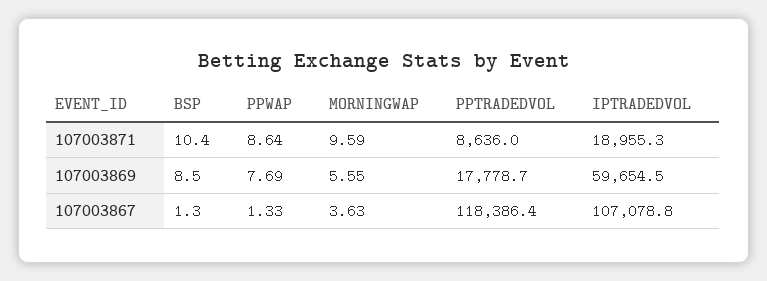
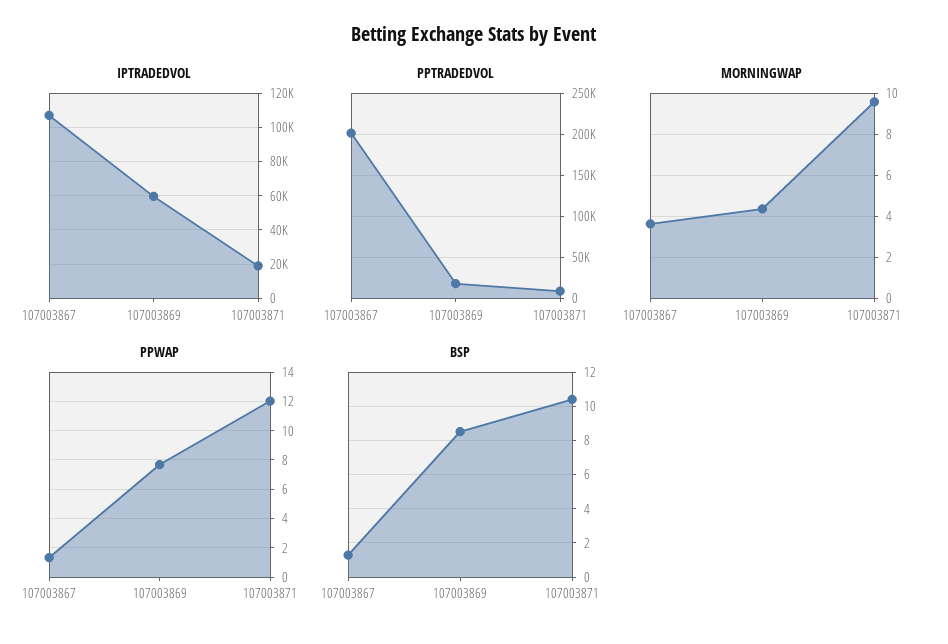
PPWAP, 107003871: 8.64 -> 12
MORNINGWAP, 107003869: 5.55 -> 4.5
PPTRADEDVOL, 107003867: 118386.4 -> 200000

